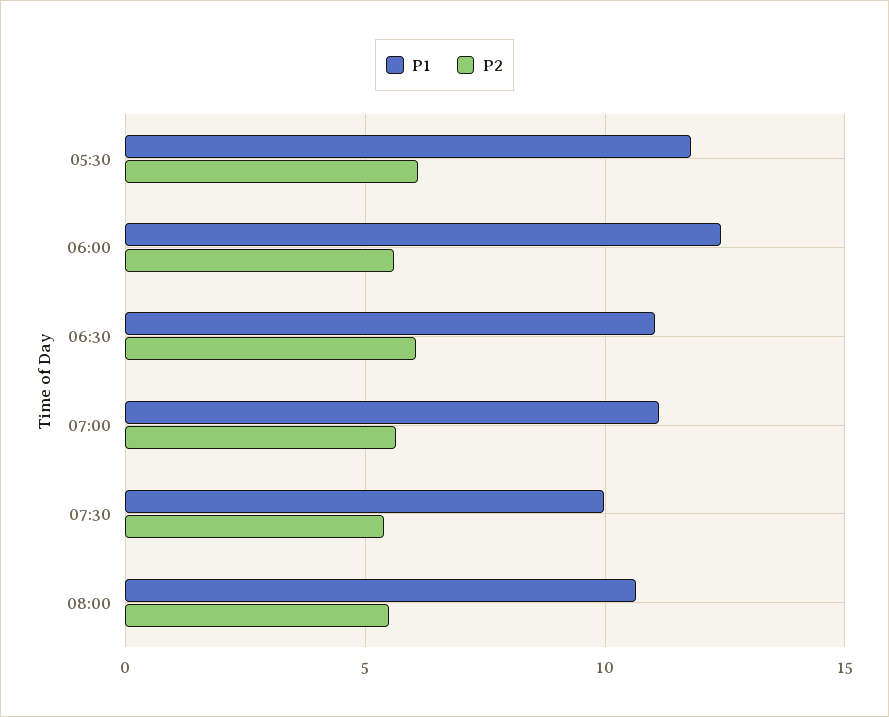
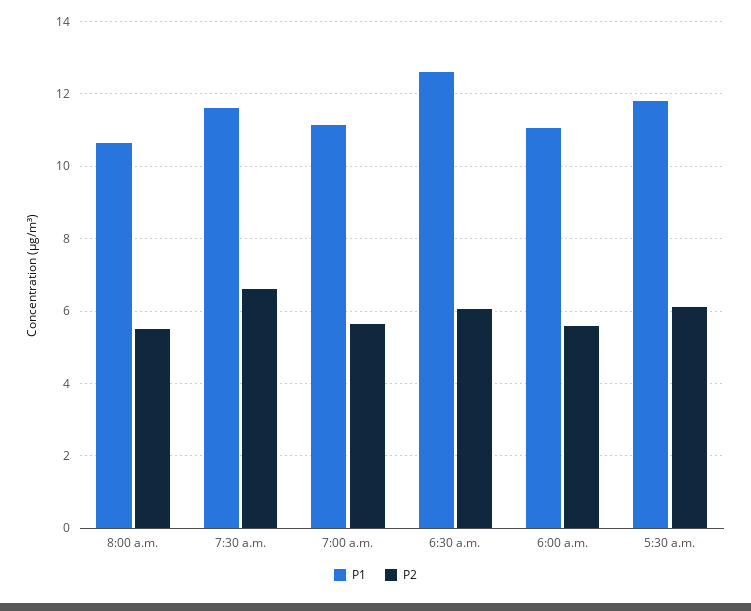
P1, 06:00: 12.5 -> 11
P1, 06:30: 11 -> 12.6
P1, 07:30: 10 -> 11.6
P2, 07:30: 5.5 -> 6.6

